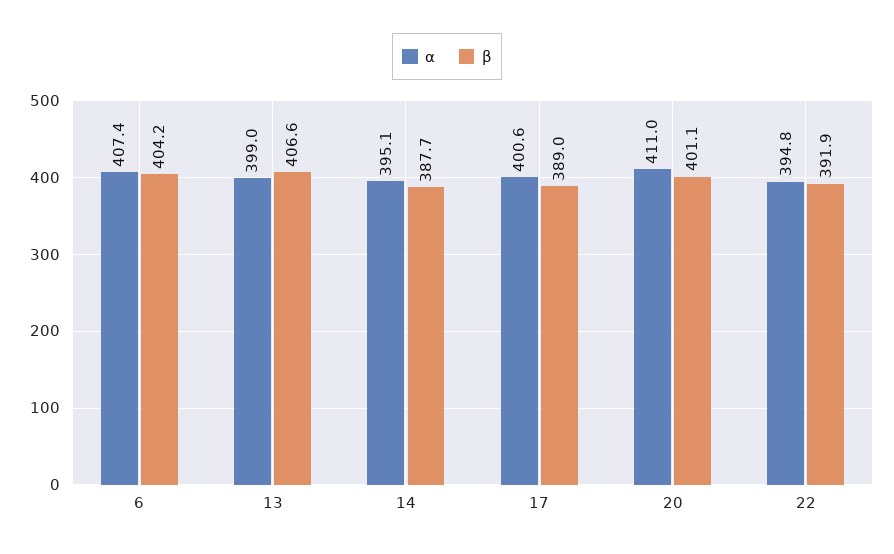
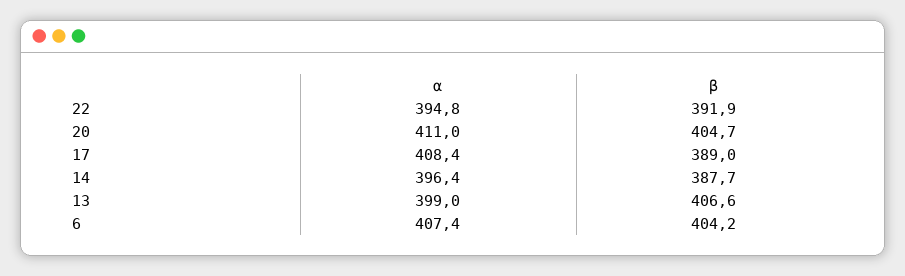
α, 14: 395.1 -> 396.4
α, 17: 400.6 -> 408.4
β, 20: 401.1 -> 404.7

